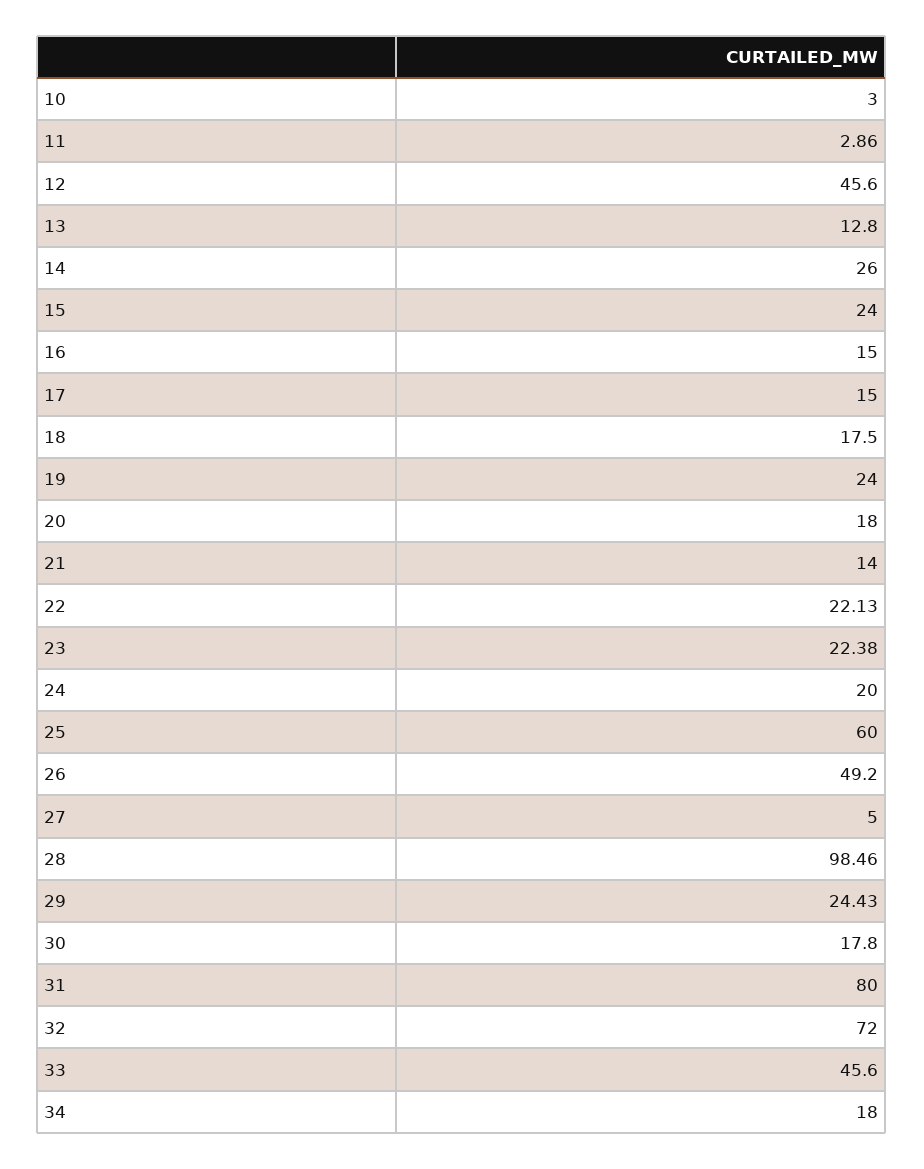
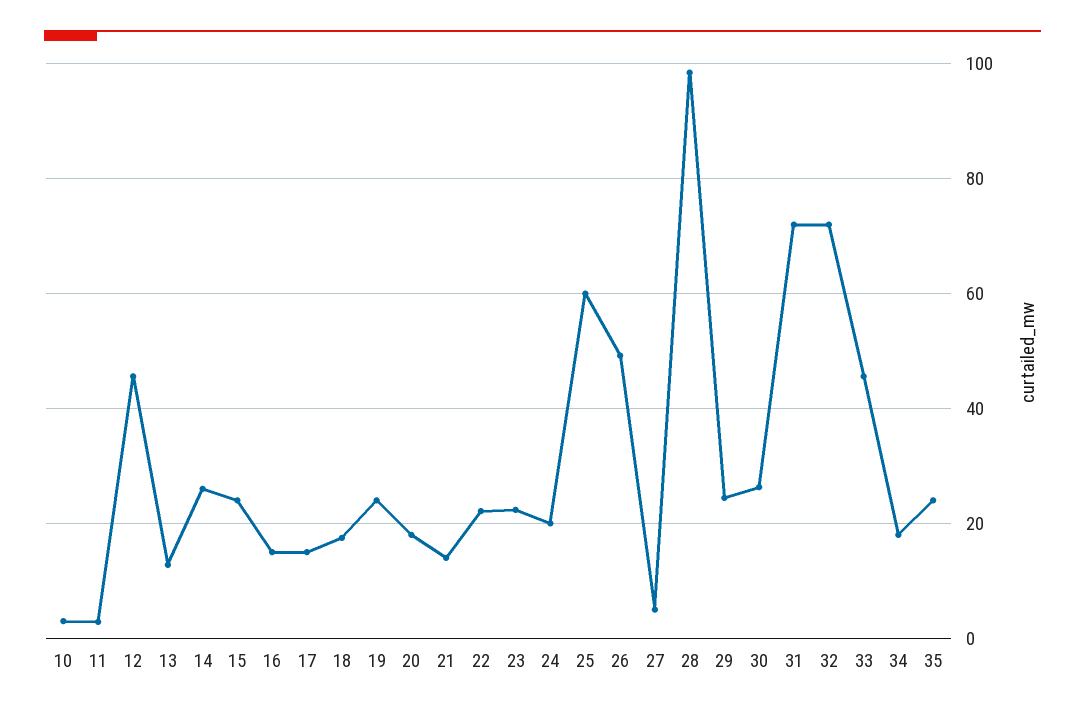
30: 17.8 -> 26
31: 80 -> 72
35: none -> 24

